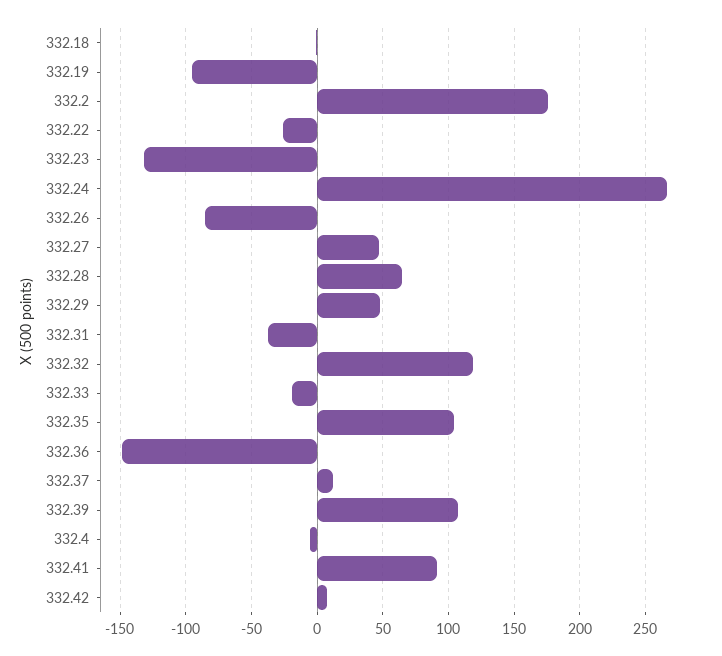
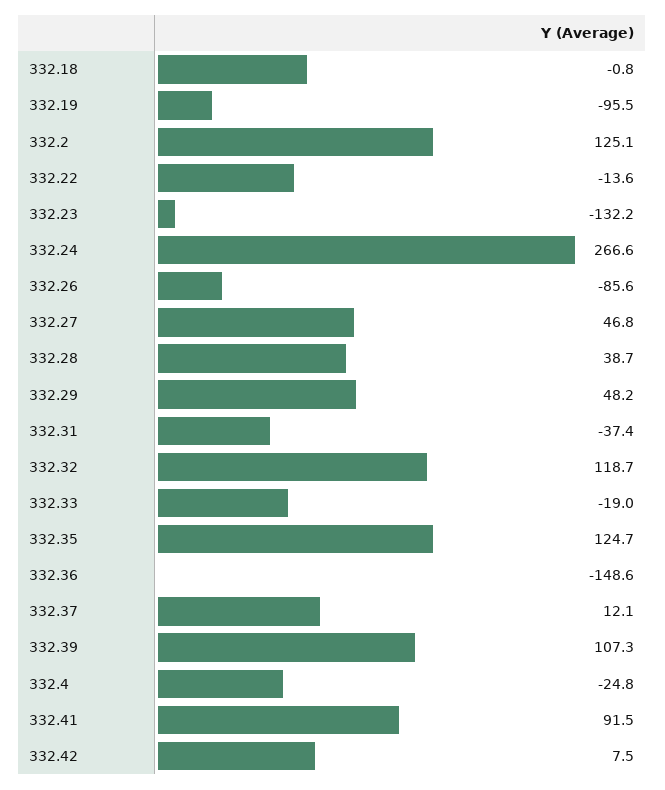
332.2: 175 -> 125.1
332.22: -25 -> -13.6
332.28: 65 -> 38.7
332.35: 105 -> 124.7
332.4: -5 -> -24.8

